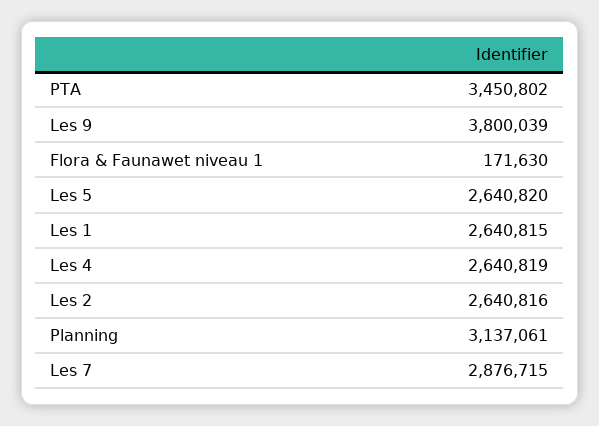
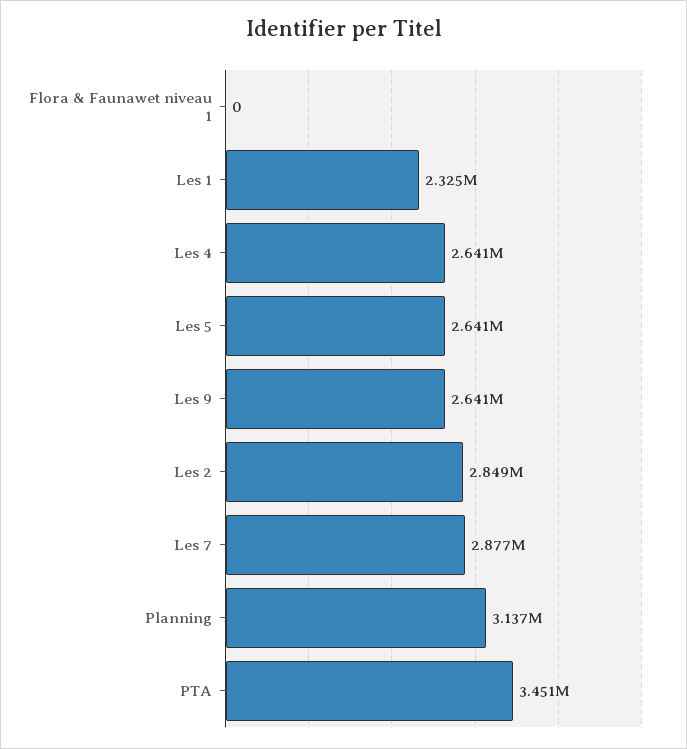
Les 9: 3800039 -> 2641000
Flora & Faunawet niveau 1: 171630 -> 0
Les 1: 2640815 -> 2325000
Les 2: 2640816 -> 2849000

